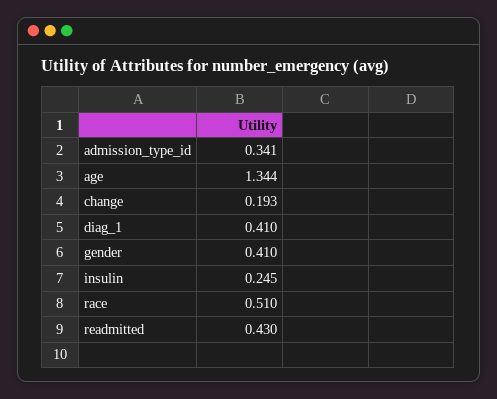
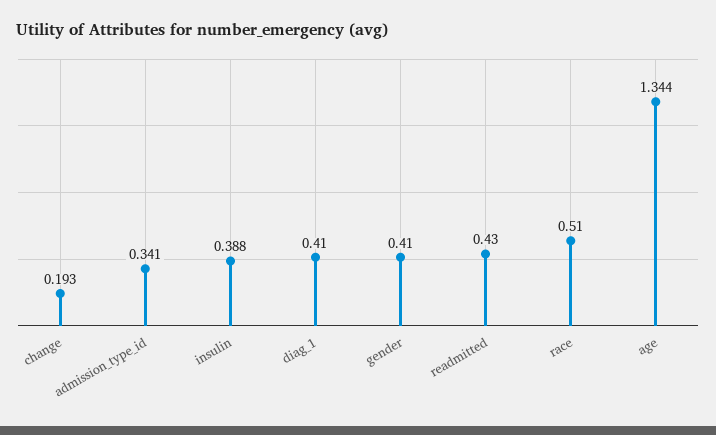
insulin: 0.245 -> 0.388

